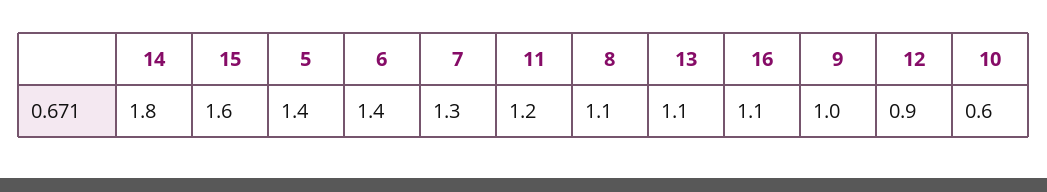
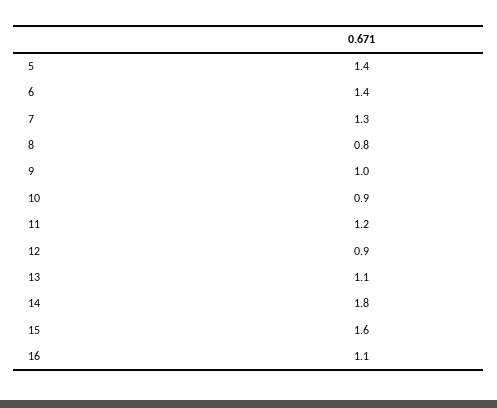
8: 1.1 -> 0.8
10: 0.6 -> 0.9

